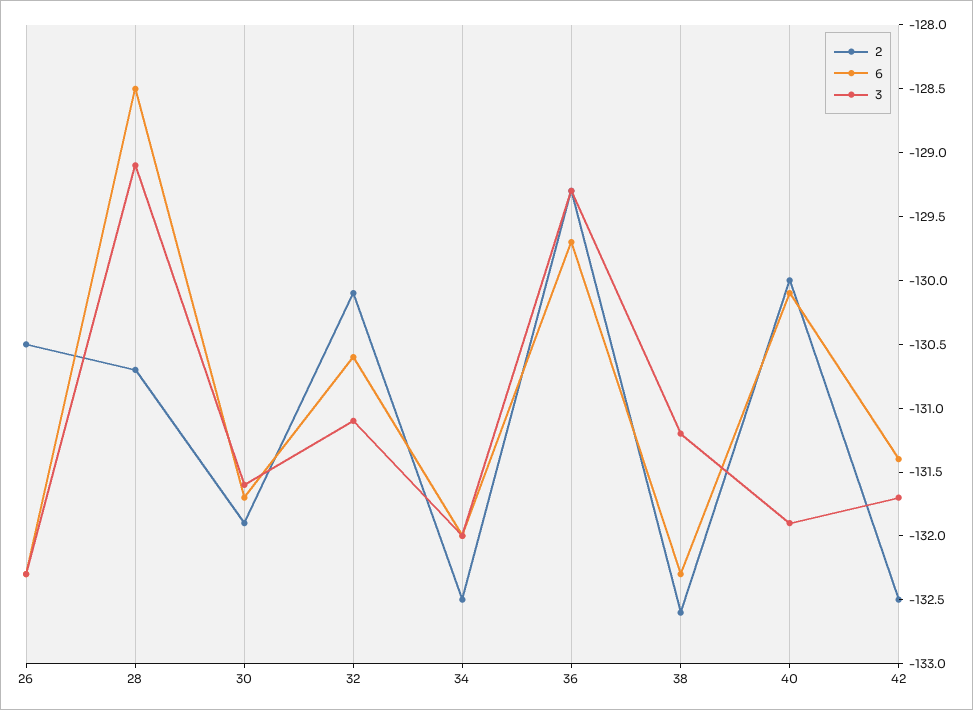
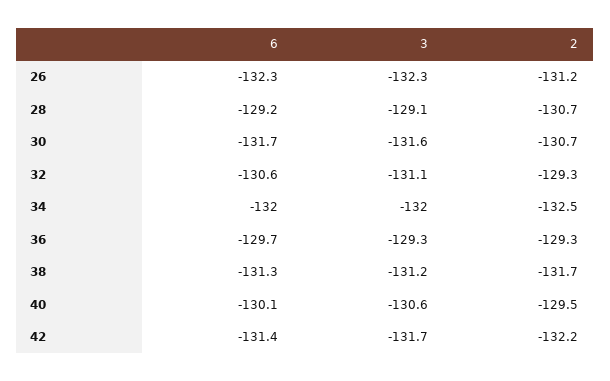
2, 26: -130.5 -> -131.2
6, 28: -128.5 -> -129.2
2, 30: -131.9 -> -130.7
2, 32: -130.1 -> -129.3
2, 38: -132.6 -> -131.7
6, 38: -132.3 -> -131.3
2, 40: -130 -> -129.5
3, 40: -131.9 -> -130.6
2, 42: -132.5 -> -132.2

